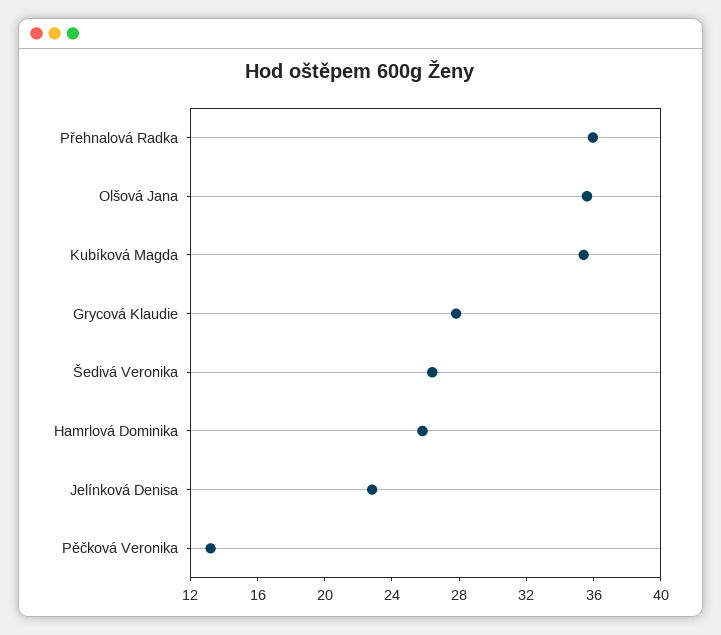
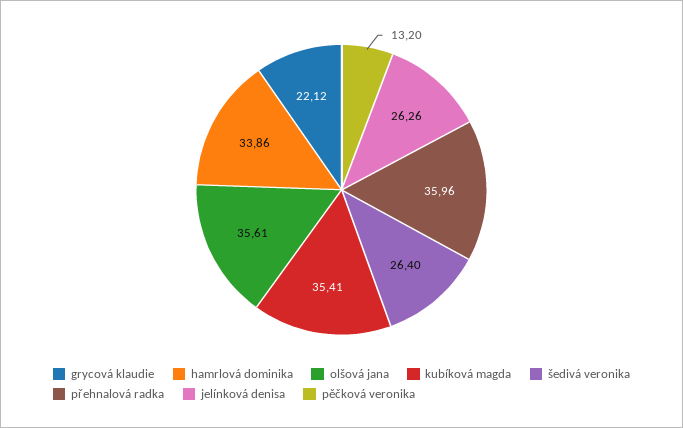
Grycová Klaudie: 28 -> 22.12
Hamrlová Dominika: 26 -> 33.86
Jelínková Denisa: 23 -> 26.26

